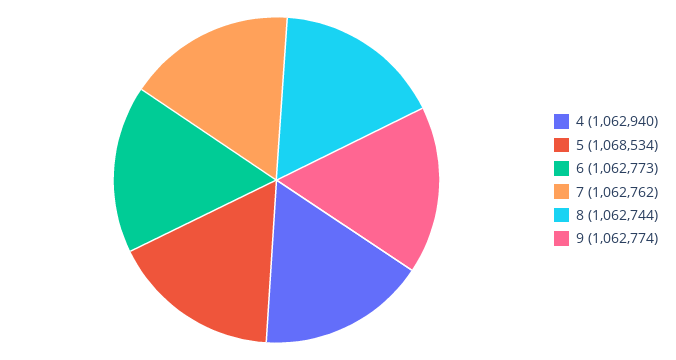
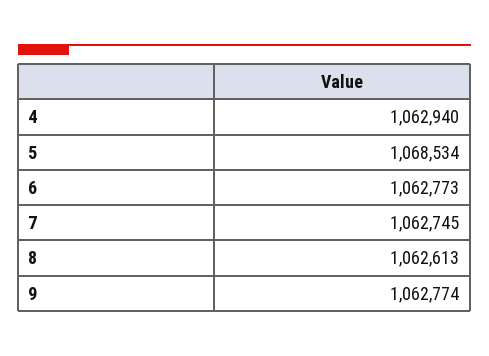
7: 1062762 -> 1062745
8: 1062744 -> 1062613

